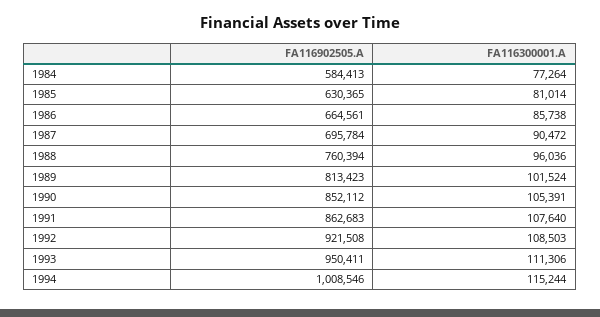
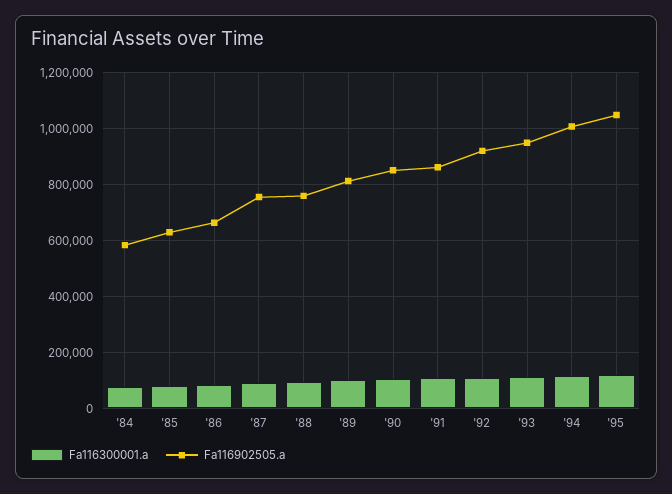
FA116902505.A, 1987: 695784 -> 750000
FA116300001.A, '95: none -> 125000
FA116902505.A, '95: none -> 1050000

